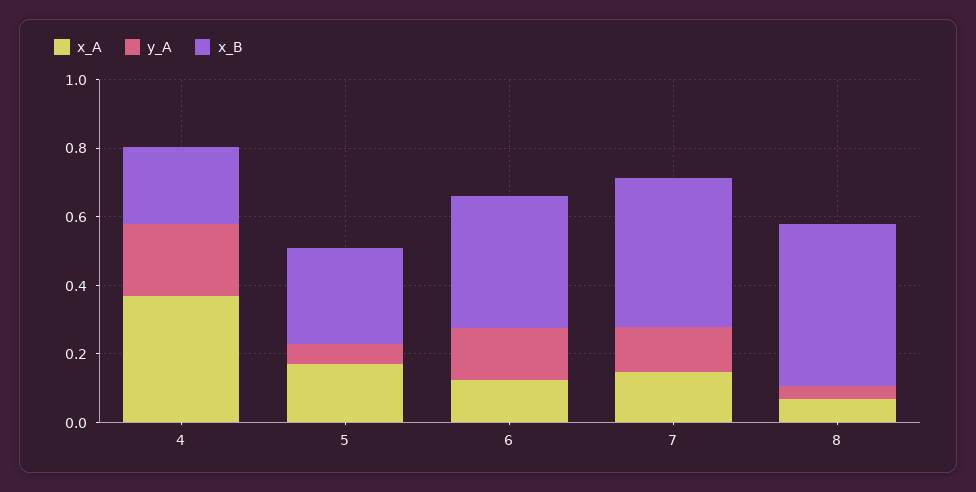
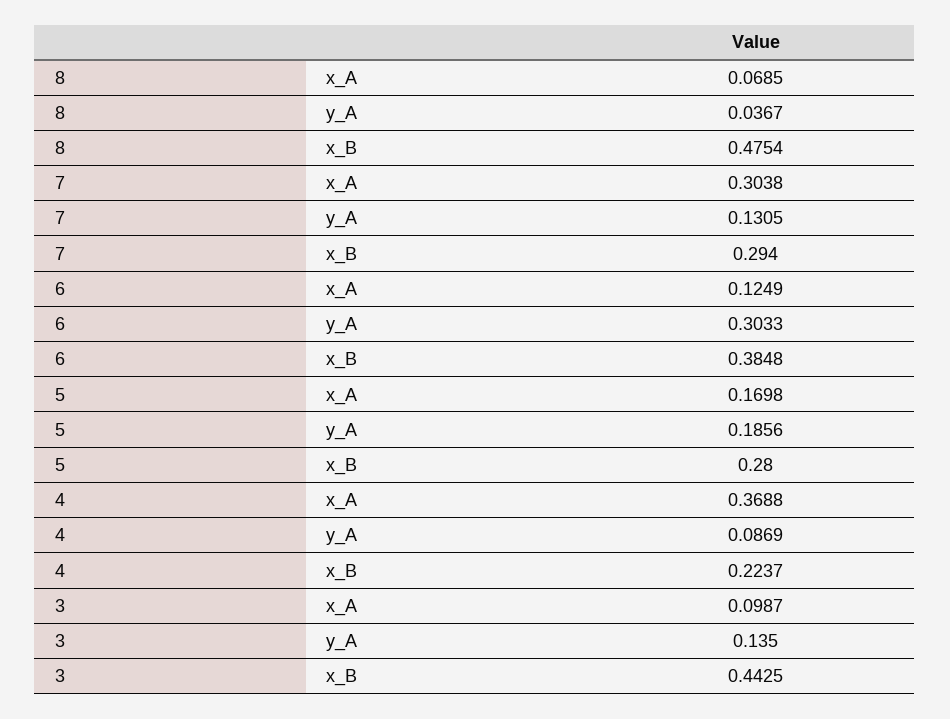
y_A, 4: 0.2 -> 0.0869
y_A, 5: 0.05 -> 0.1856
y_A, 6: 0.15 -> 0.3033
x_A, 7: 0.15 -> 0.3038
x_B, 7: 0.45 -> 0.294
x_A, 3: none -> 0.0987
y_A, 3: none -> 0.135
x_B, 3: none -> 0.4425

